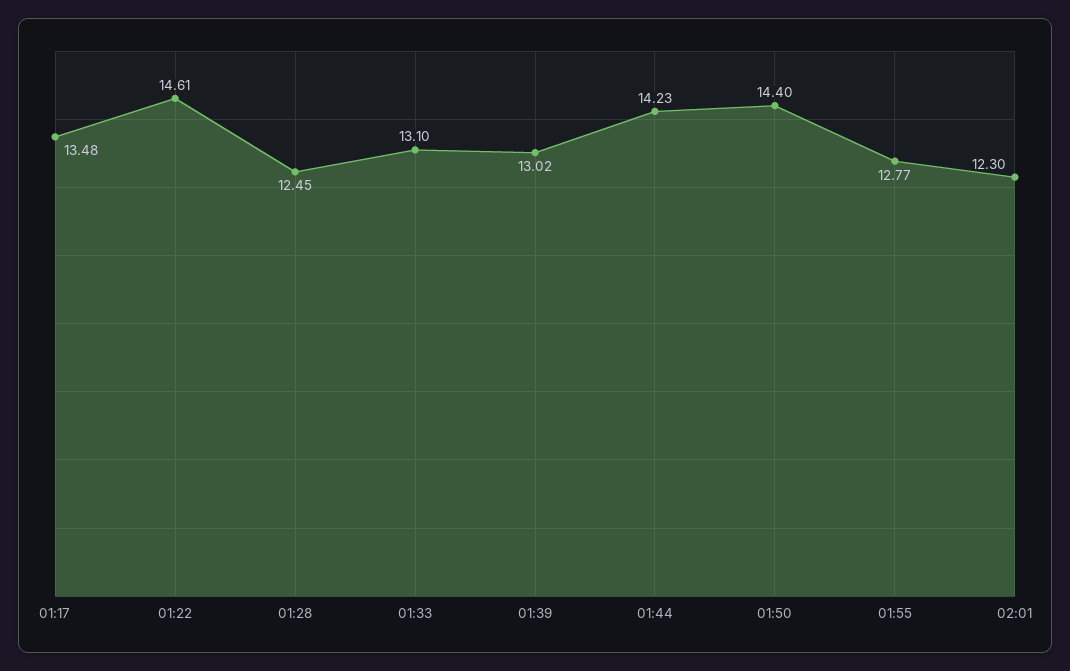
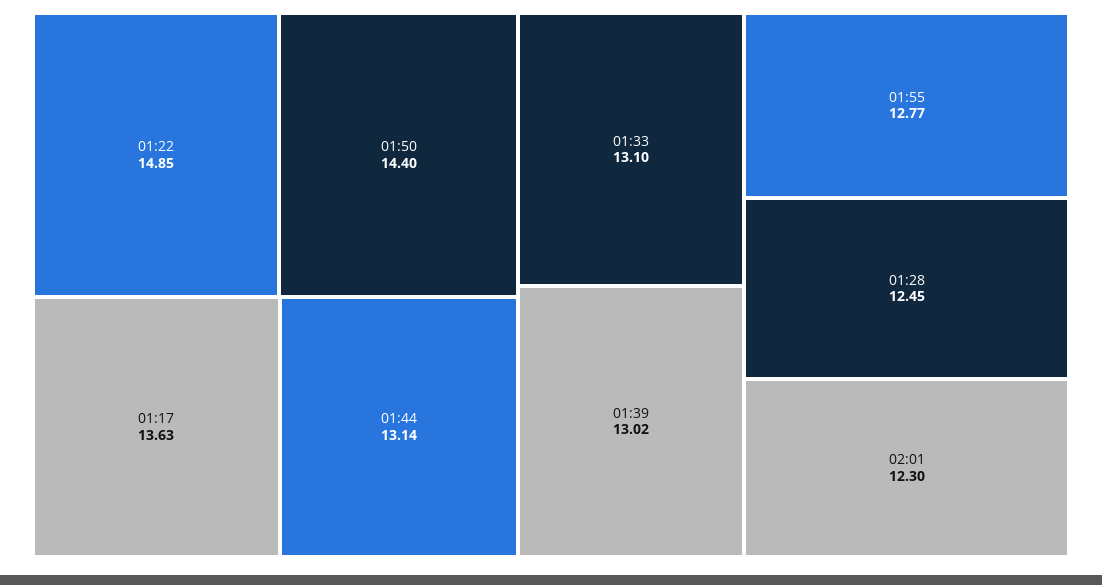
01:17: 13.48 -> 13.63
01:22: 14.61 -> 14.85
01:44: 14.23 -> 13.14

